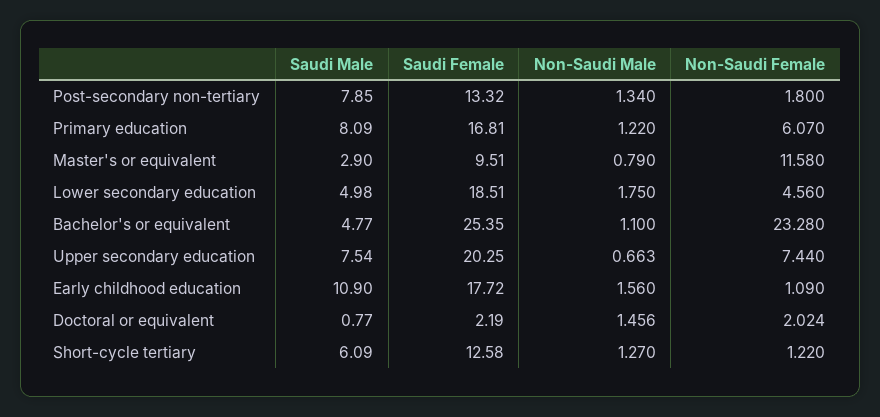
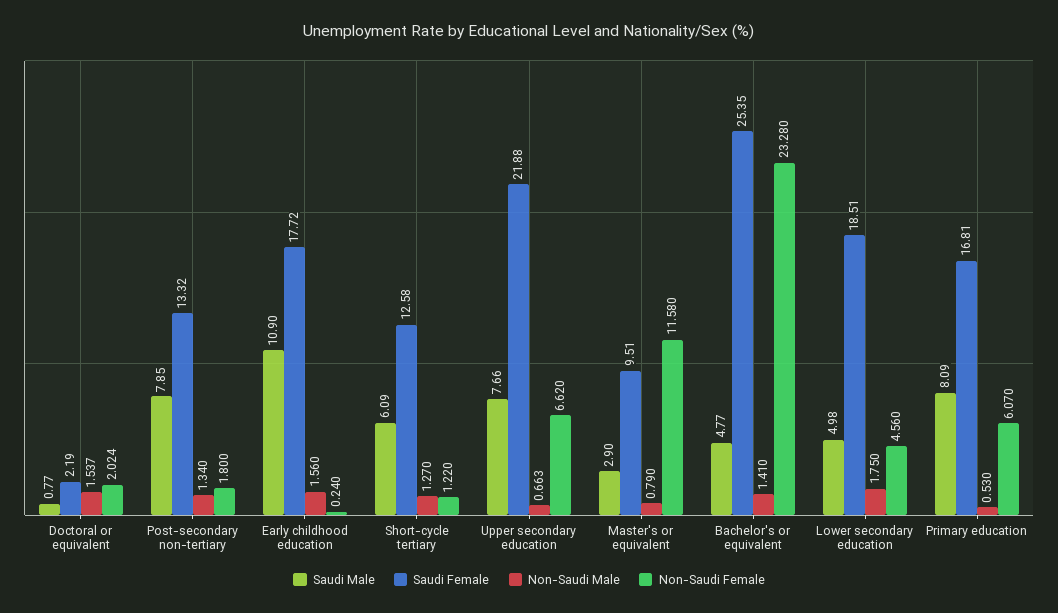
Non-Saudi Male, Primary education: 1.22 -> 0.53
Non-Saudi Male, Bachelor's or equivalent: 1.1 -> 1.41
Saudi Male, Upper secondary education: 7.54 -> 7.66
Saudi Female, Upper secondary education: 20.25 -> 21.88
Non-Saudi Female, Upper secondary education: 7.44 -> 6.62
Non-Saudi Female, Early childhood education: 1.09 -> 0.24
Non-Saudi Male, Doctoral or equivalent: 1.456 -> 1.537

